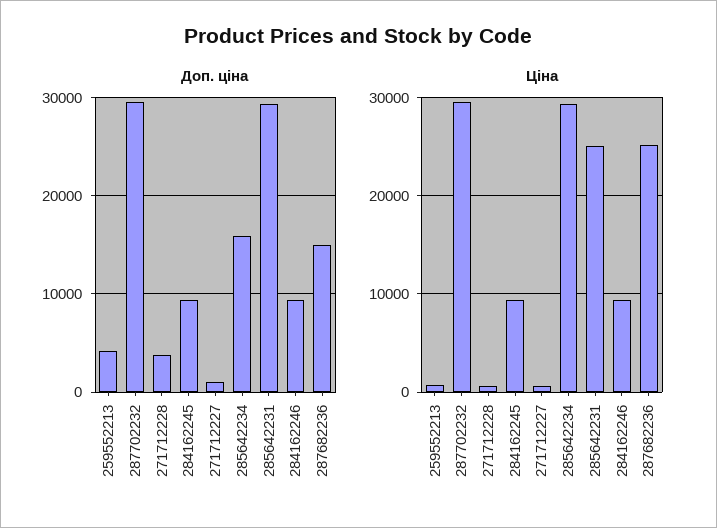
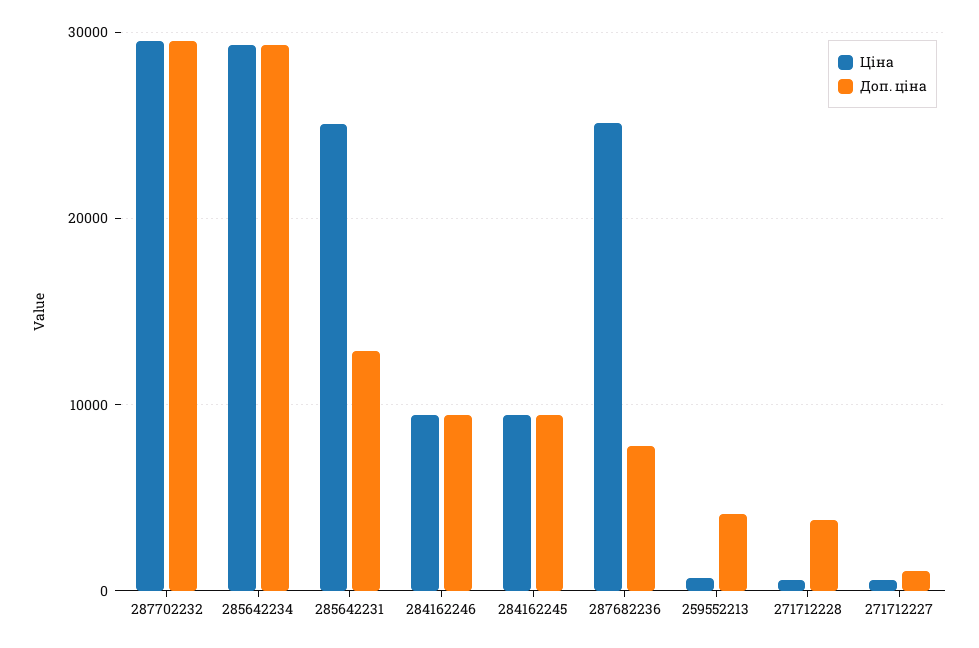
Доп. ціна, 285642234: 16000 -> 29000
Доп. ціна, 285642231: 29000 -> 13000
Доп. ціна, 287682236: 15000 -> 8000

